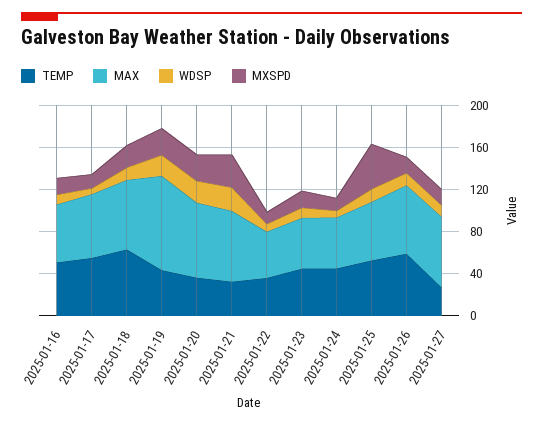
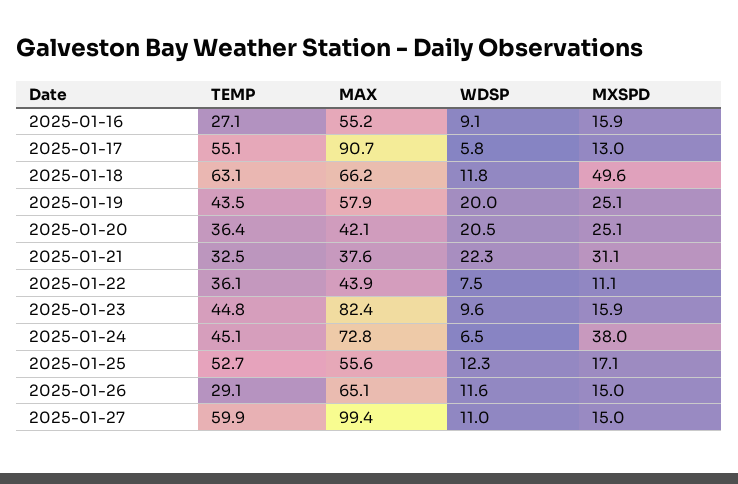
TEMP, 2025-01-16: 50 -> 27.1
MAX, 2025-01-17: 60 -> 90.7
MXSPD, 2025-01-18: 20 -> 49.6
MAX, 2025-01-19: 90 -> 57.9
MAX, 2025-01-20: 70 -> 42.1
MAX, 2025-01-21: 70 -> 37.6
MAX, 2025-01-23: 50 -> 82.4
MAX, 2025-01-24: 50 -> 72.8
MXSPD, 2025-01-24: 10 -> 38
MXSPD, 2025-01-25: 40 -> 17.1
TEMP, 2025-01-26: 60 -> 29.1
TEMP, 2025-01-27: 30 -> 59.9
MAX, 2025-01-27: 70 -> 99.4

